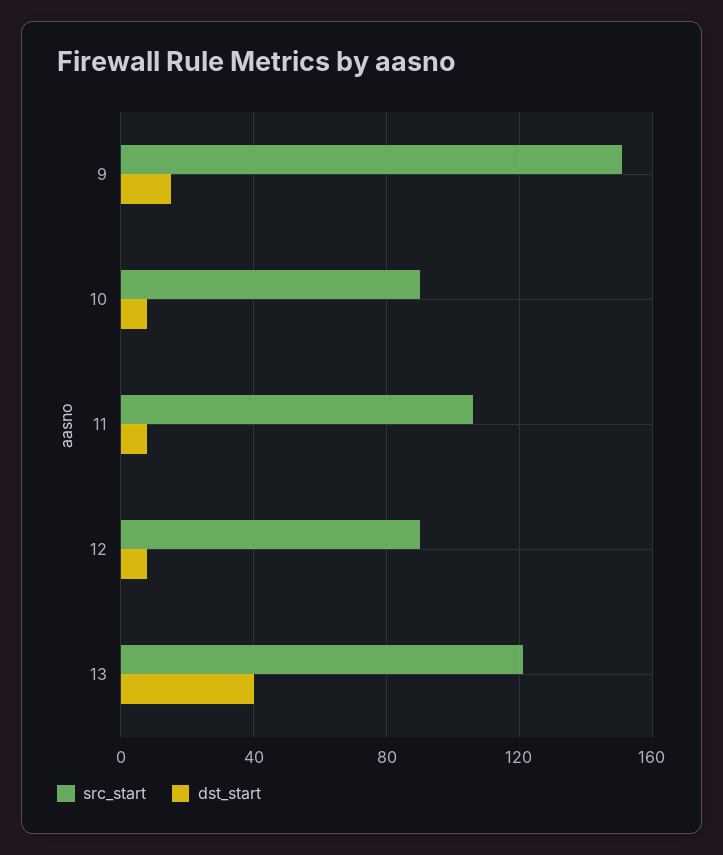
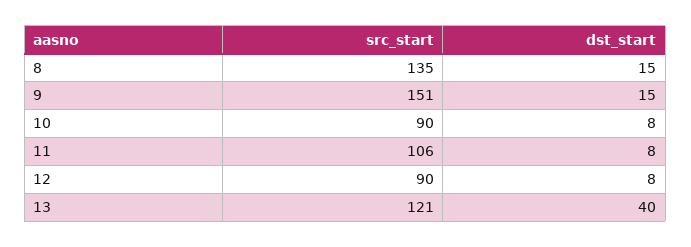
src_start, 8: none -> 135
dst_start, 8: none -> 15

